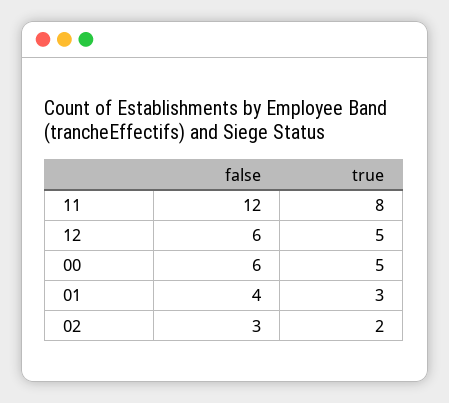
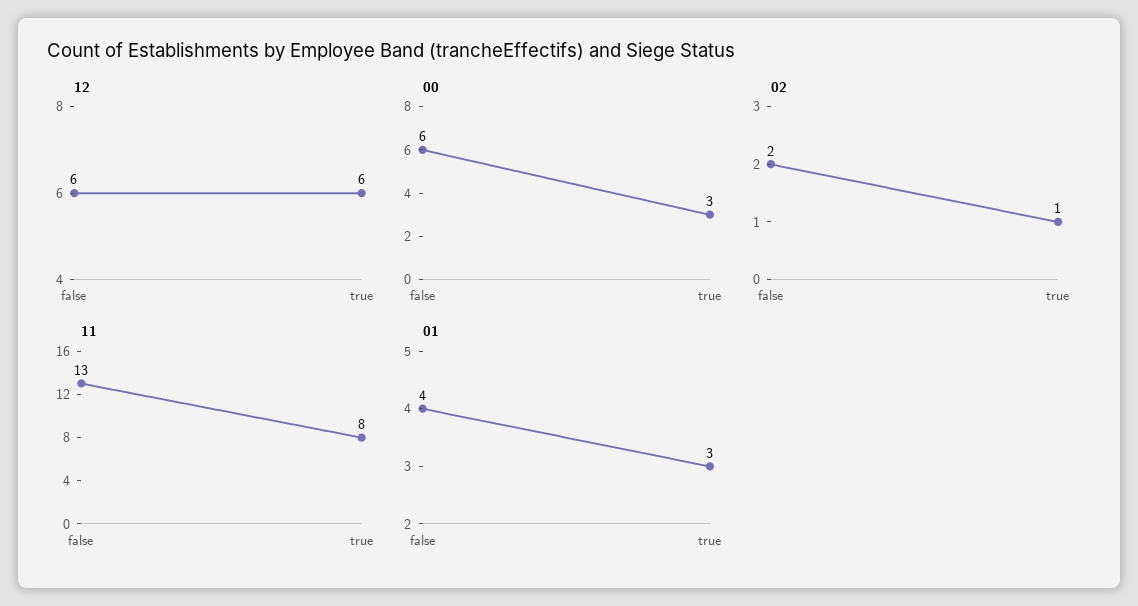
11, false: 12 -> 13
12, true: 5 -> 6
00, true: 5 -> 3
02, false: 3 -> 2
02, true: 2 -> 1

